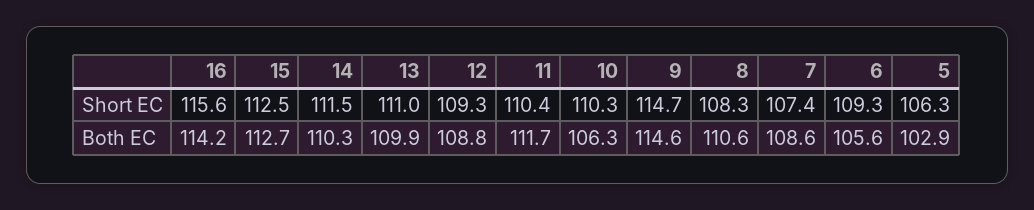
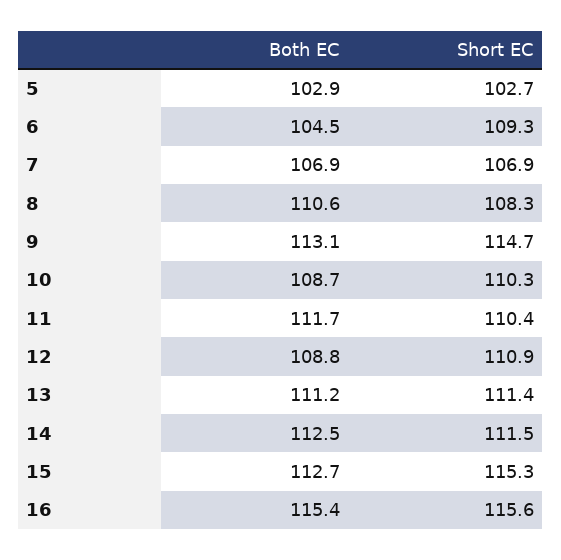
15, Short EC: 112.5 -> 115.3
13, Short EC: 111 -> 111.4
12, Short EC: 109.3 -> 110.9
7, Short EC: 107.4 -> 106.9
5, Short EC: 106.3 -> 102.7
16, Both EC: 114.2 -> 115.4
14, Both EC: 110.3 -> 112.5
13, Both EC: 109.9 -> 111.2
10, Both EC: 106.3 -> 108.7
9, Both EC: 114.6 -> 113.1
7, Both EC: 108.6 -> 106.9
6, Both EC: 105.6 -> 104.5

